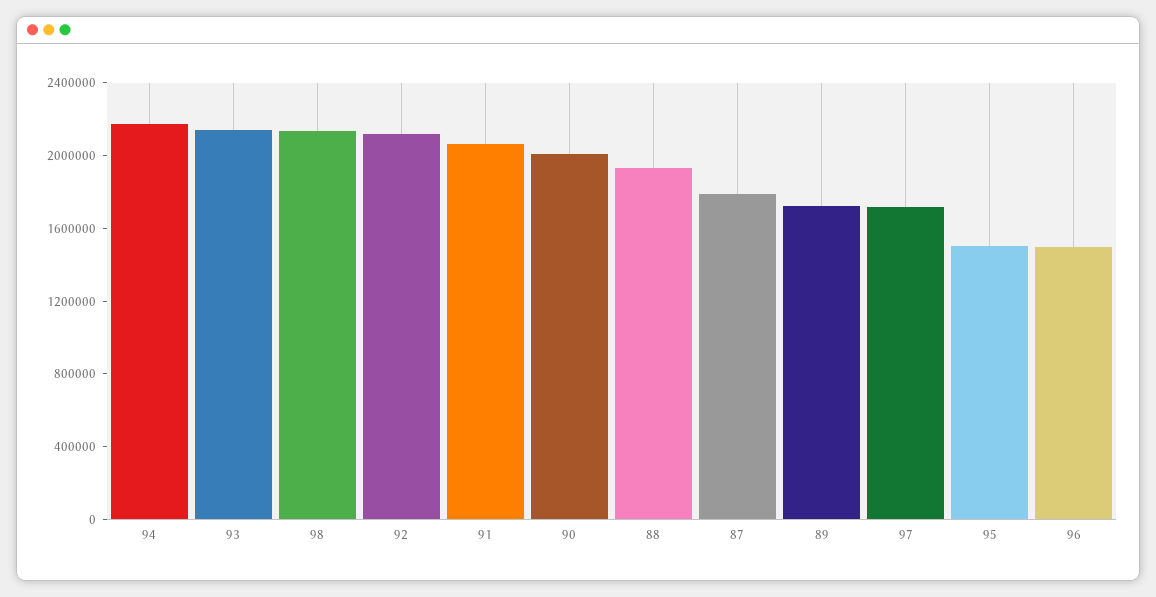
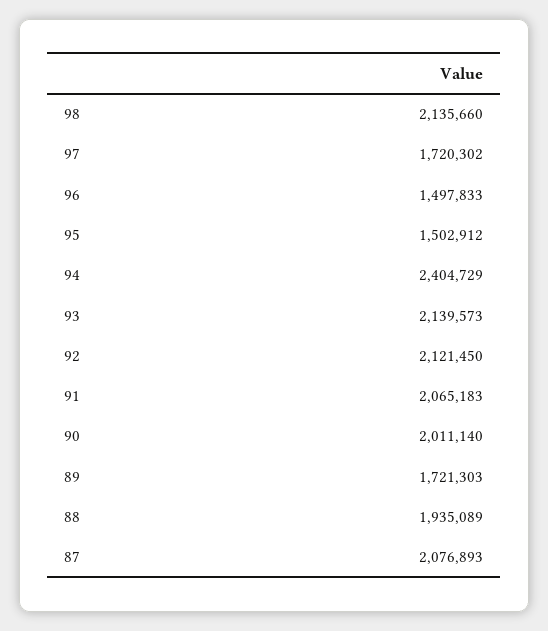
94: 2200000 -> 2404729
87: 1800000 -> 2076893

